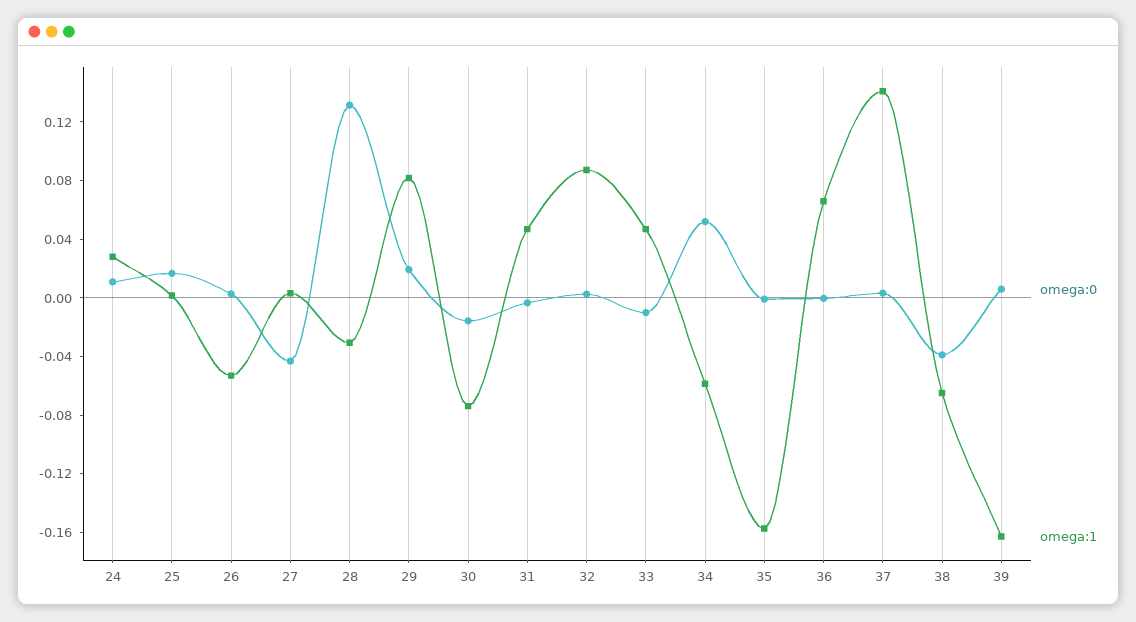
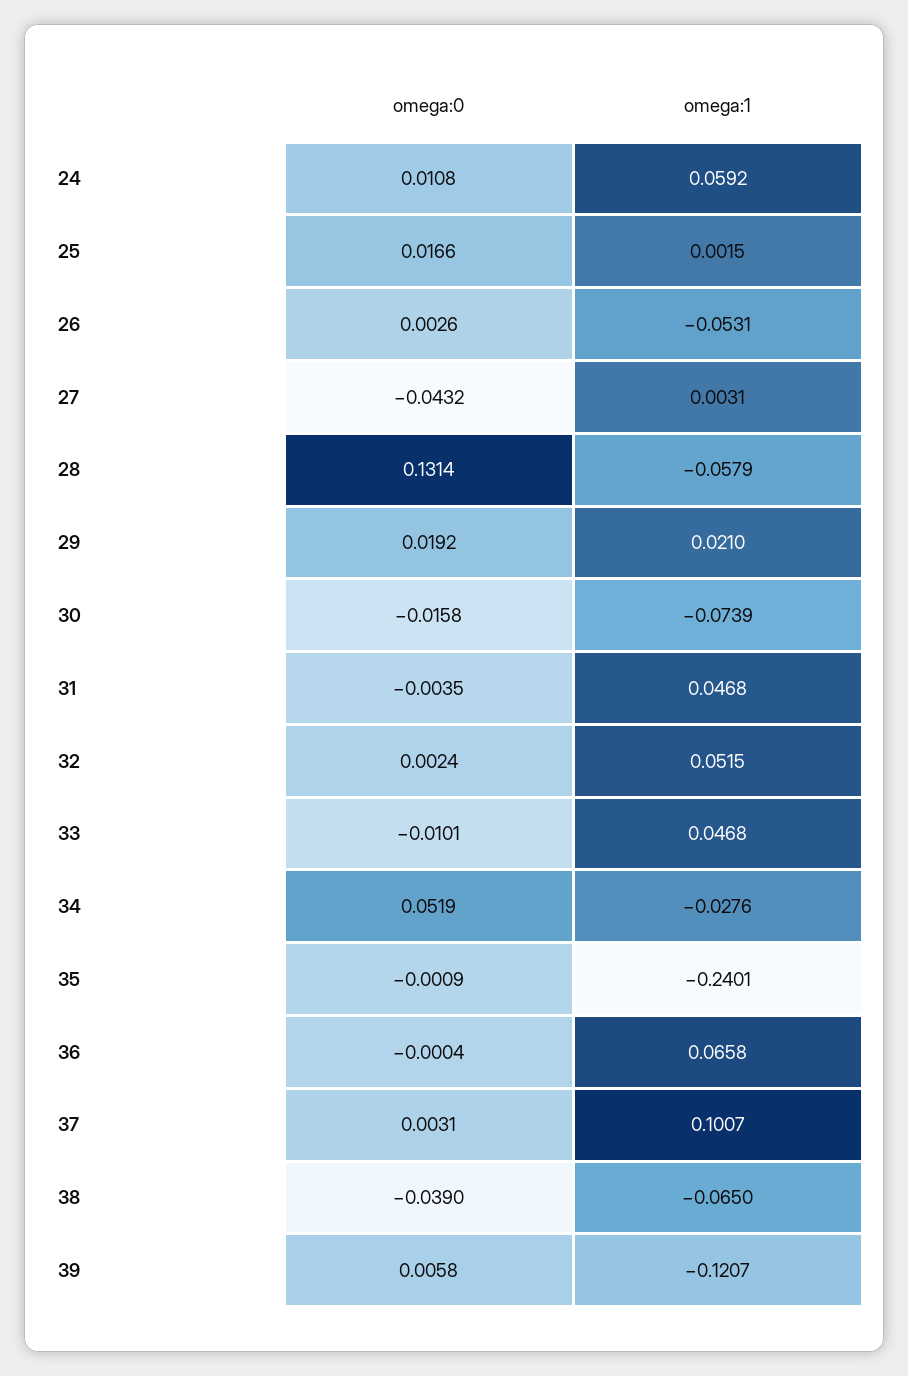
omega:1, 24: 0.03 -> 0.0592
omega:1, 28: -0.03 -> -0.0579
omega:1, 29: 0.08 -> 0.021
omega:1, 32: 0.09 -> 0.0515
omega:1, 34: -0.06 -> -0.0276
omega:1, 35: -0.16 -> -0.2401
omega:1, 37: 0.14 -> 0.1007
omega:1, 39: -0.16 -> -0.1207

